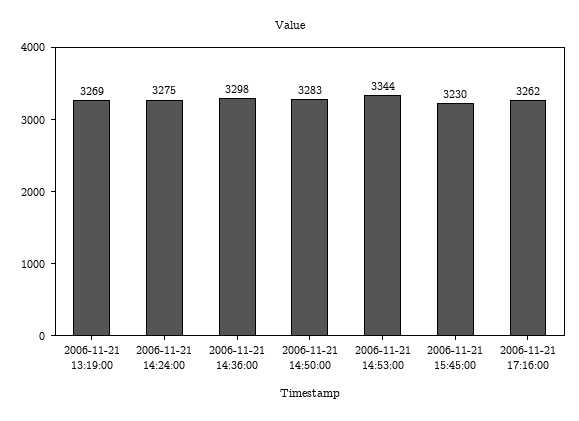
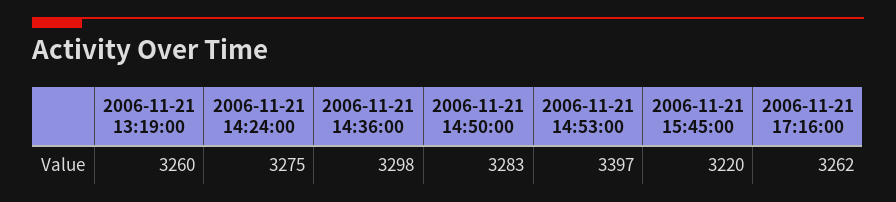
2006-11-21 13:19:00: 3269 -> 3260
2006-11-21 14:53:00: 3344 -> 3397
2006-11-21 15:45:00: 3230 -> 3220

